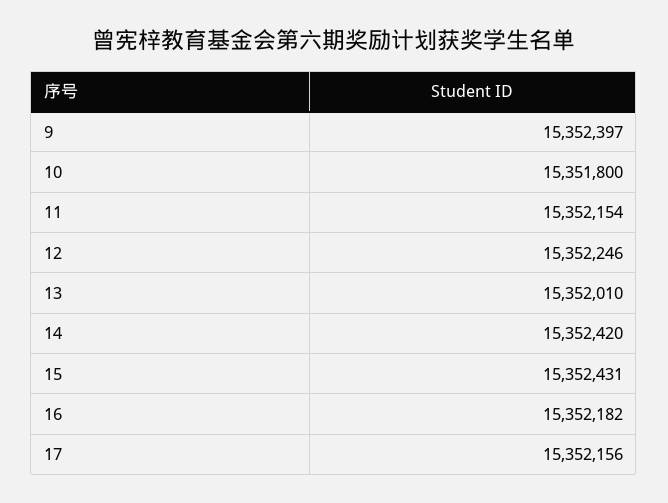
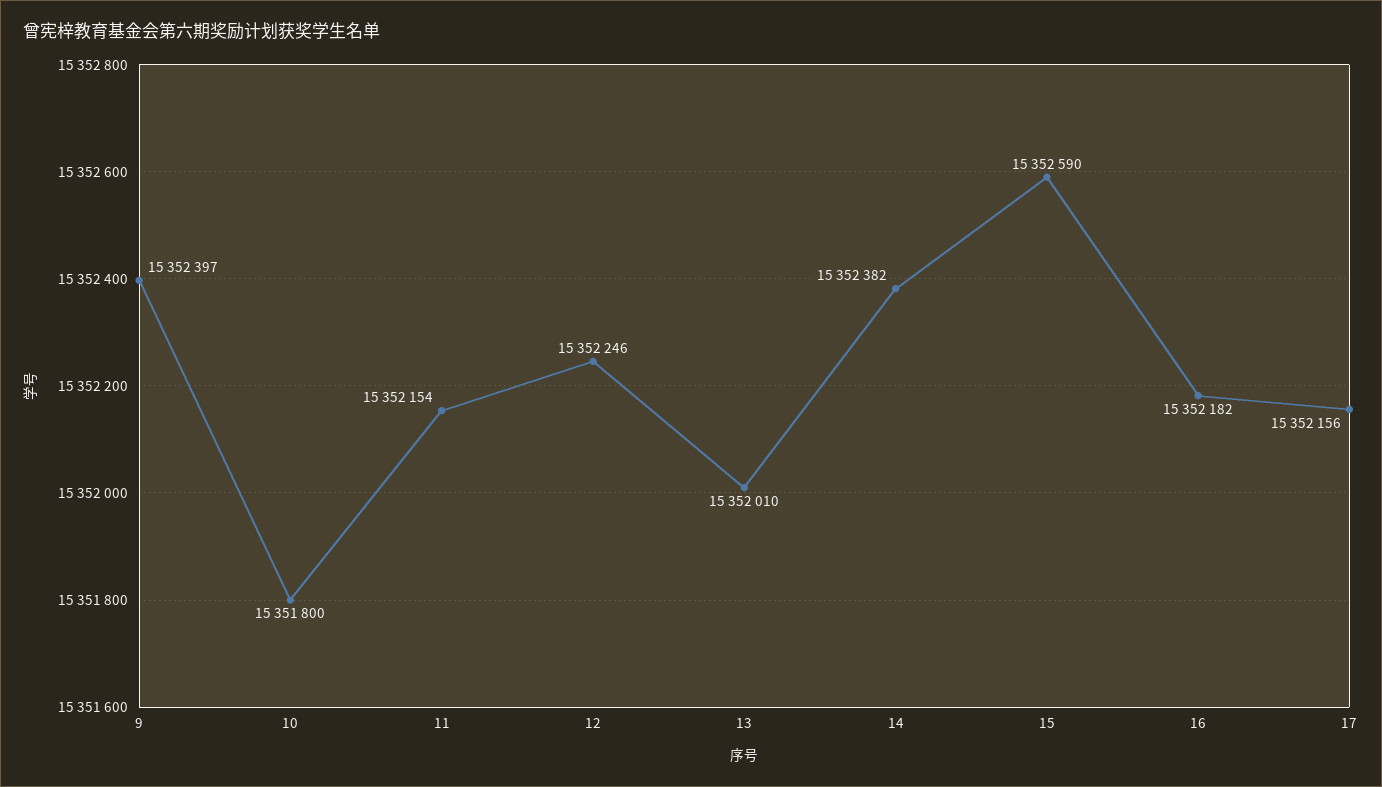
14: 15352420 -> 15352382
15: 15352431 -> 15352590

